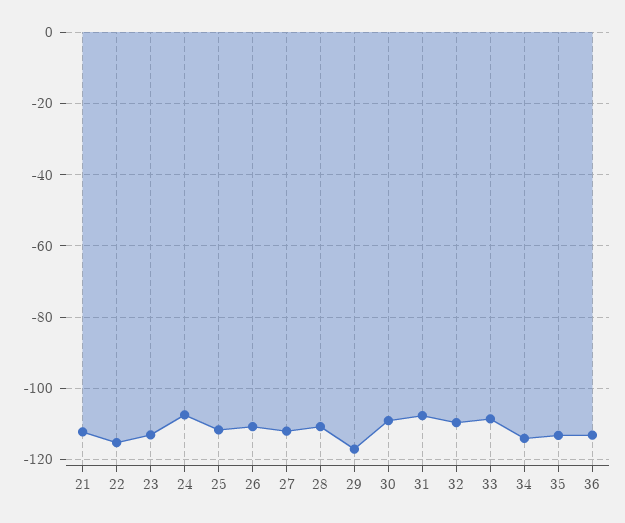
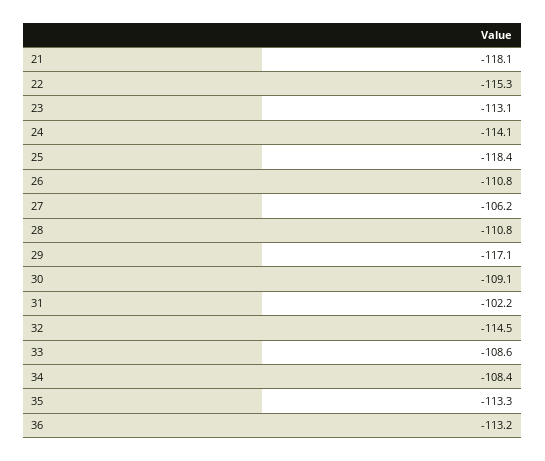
21: -112 -> -118.1
24: -108 -> -114.1
25: -112 -> -118.4
27: -112 -> -106.2
31: -108 -> -102.2
32: -110 -> -114.5
34: -114 -> -108.4

